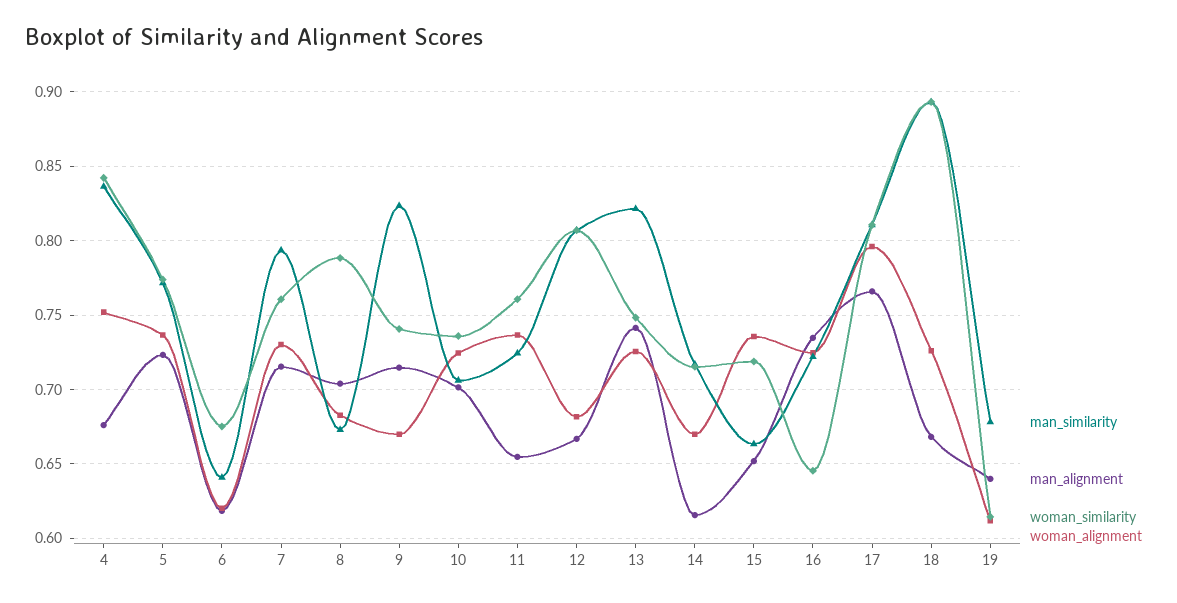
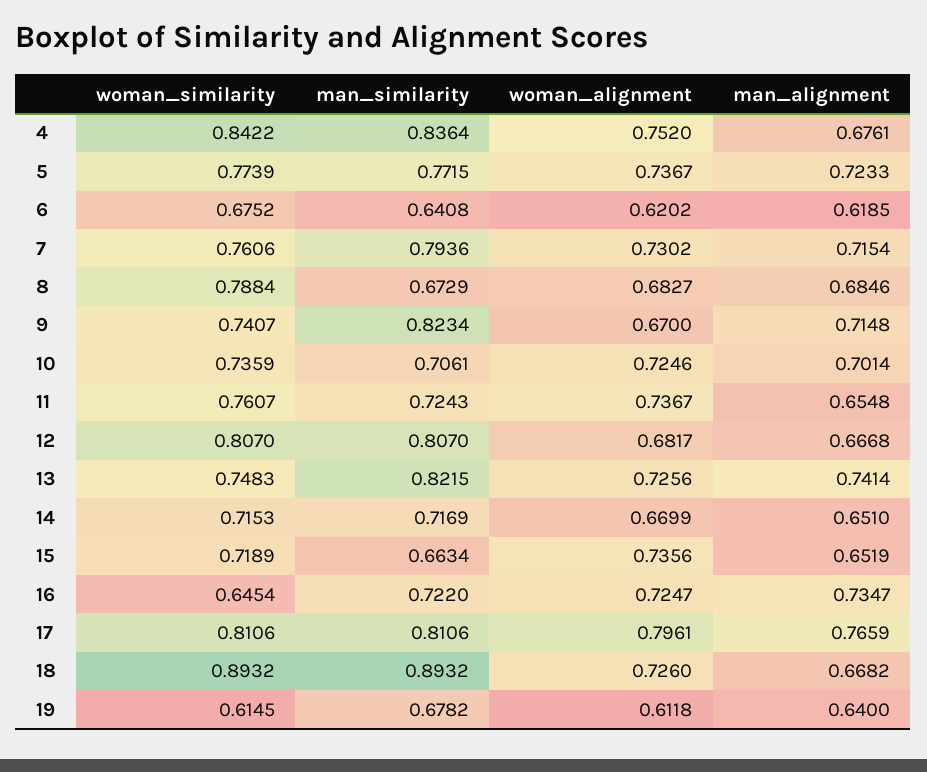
man_alignment, 8: 0.705 -> 0.6846
man_alignment, 14: 0.615 -> 0.651

